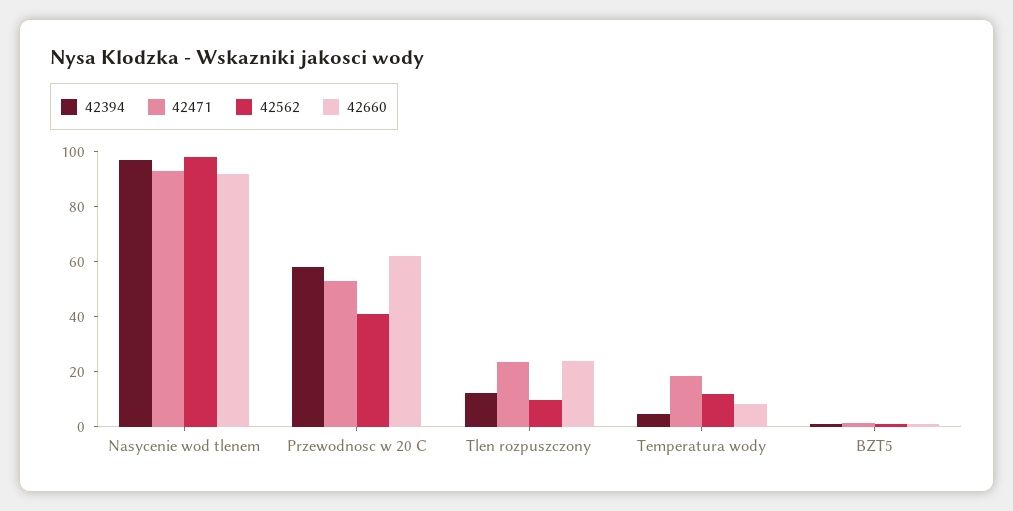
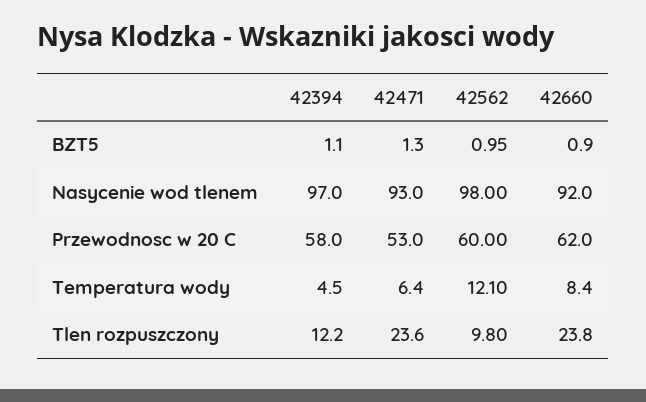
42562, Przewodnosc w 20 C: 40 -> 60
42471, Temperatura wody: 20 -> 6.4

